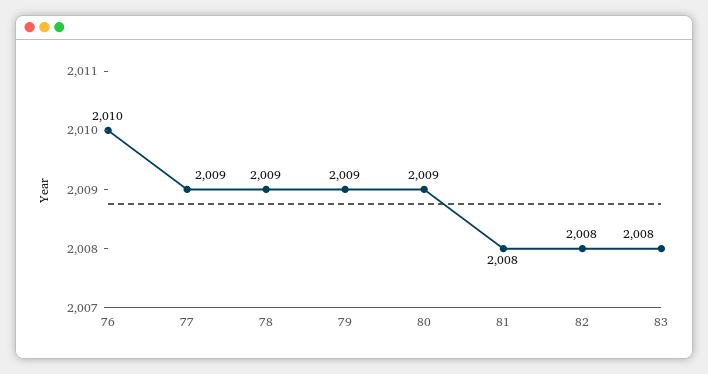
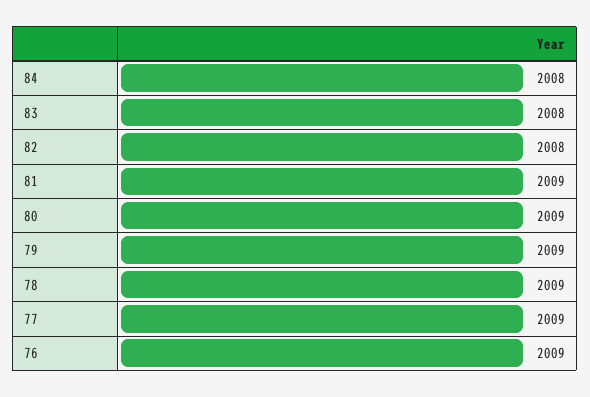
76: 2010 -> 2009
81: 2008 -> 2009
84: none -> 2008

